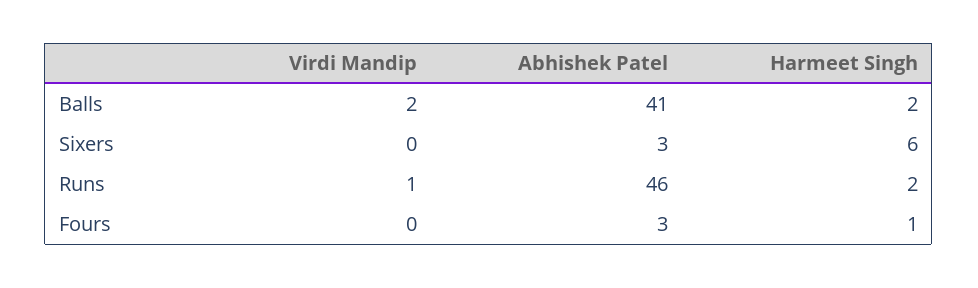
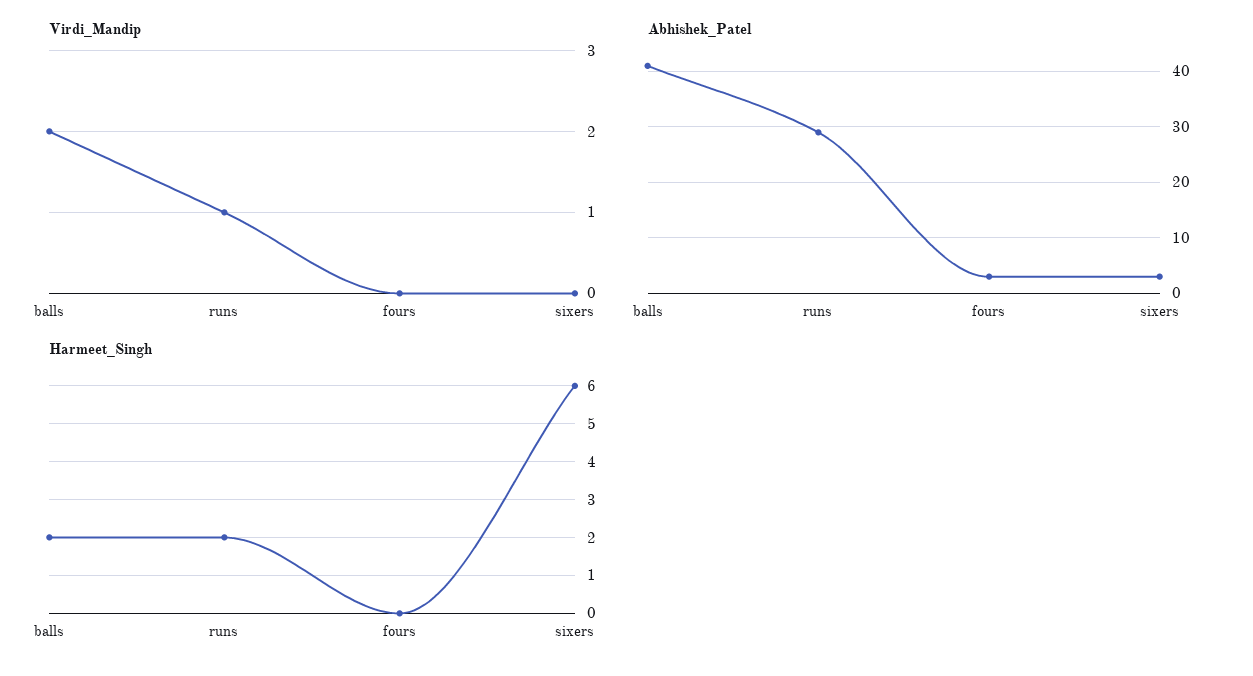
Abhishek Patel, Runs: 46 -> 30
Harmeet Singh, Fours: 1 -> 0

